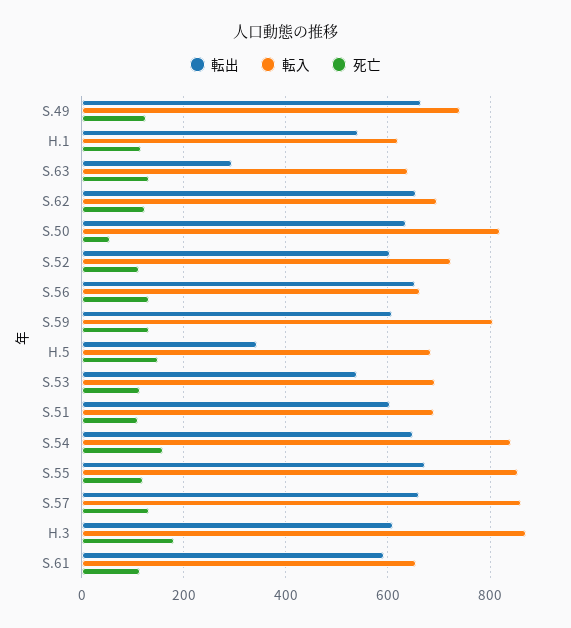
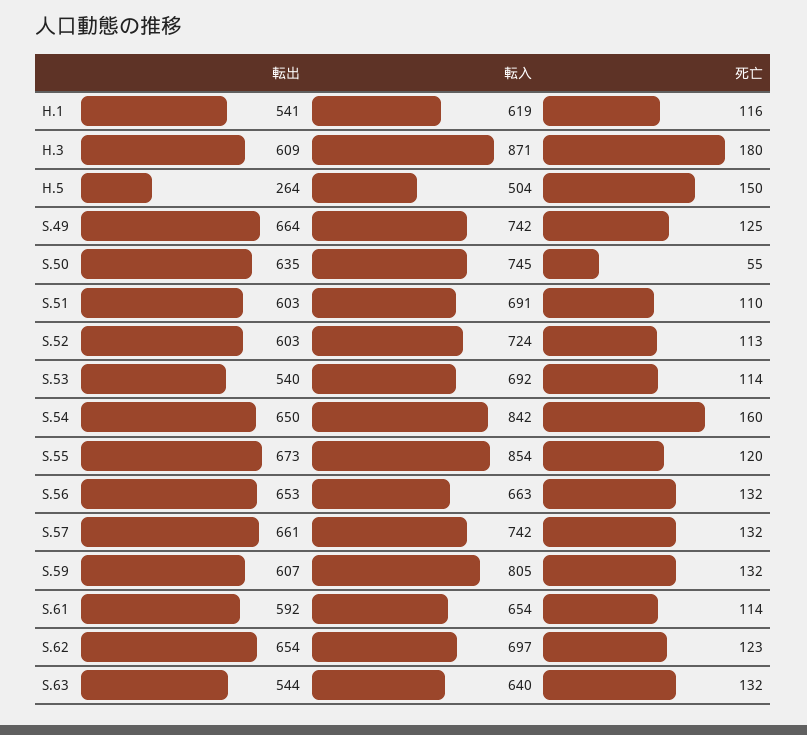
転出, S.63: 300 -> 544
転入, S.50: 820 -> 745
転出, H.5: 340 -> 264
転入, H.5: 680 -> 504
転入, S.57: 860 -> 742

